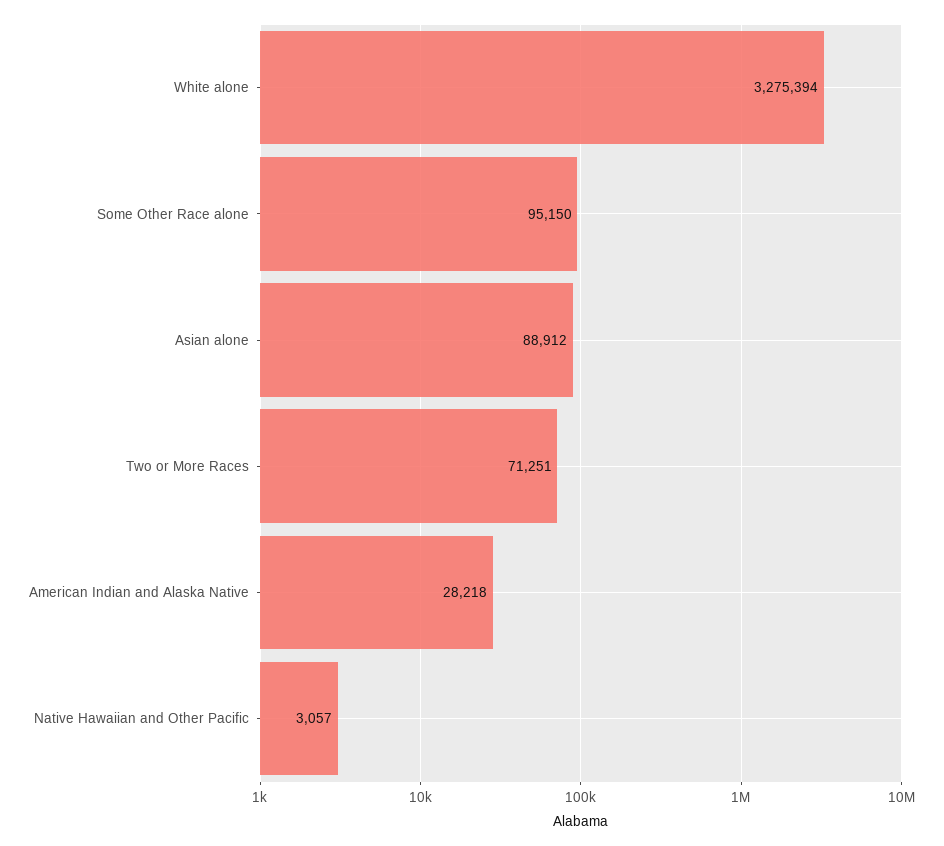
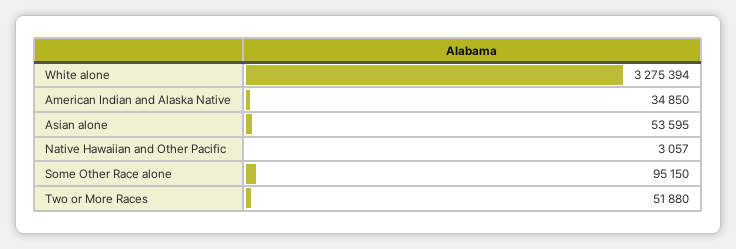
Asian alone: 88912 -> 53595
Two or More Races: 71251 -> 51880
American Indian and Alaska Native: 28218 -> 34850

